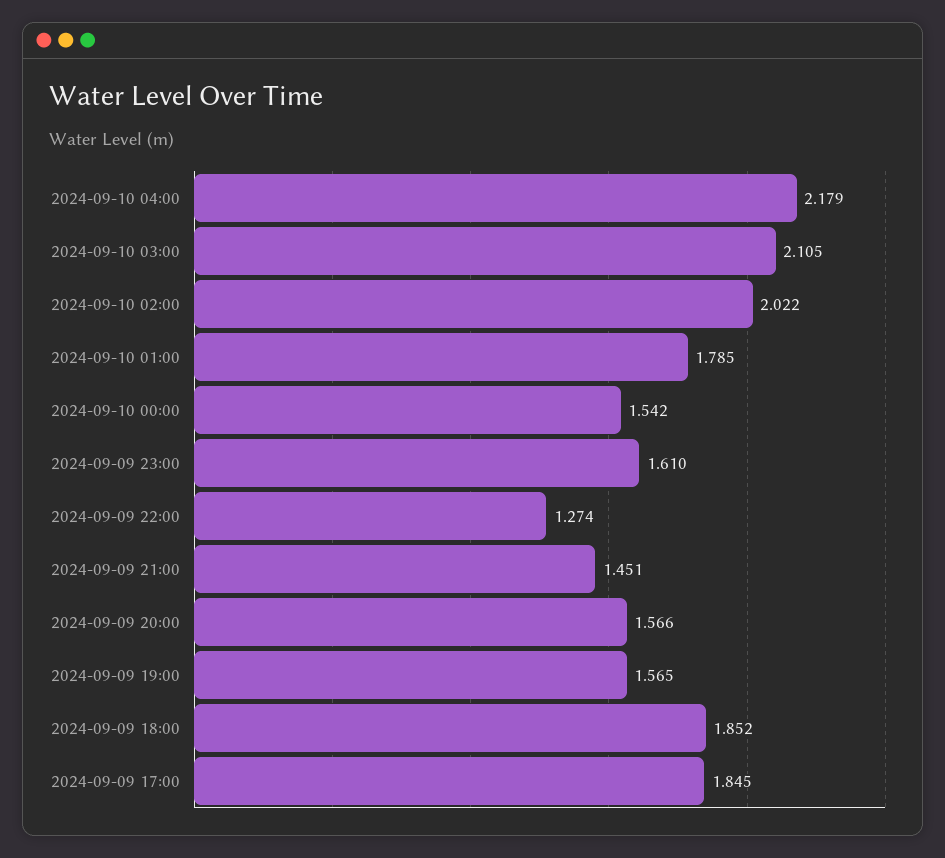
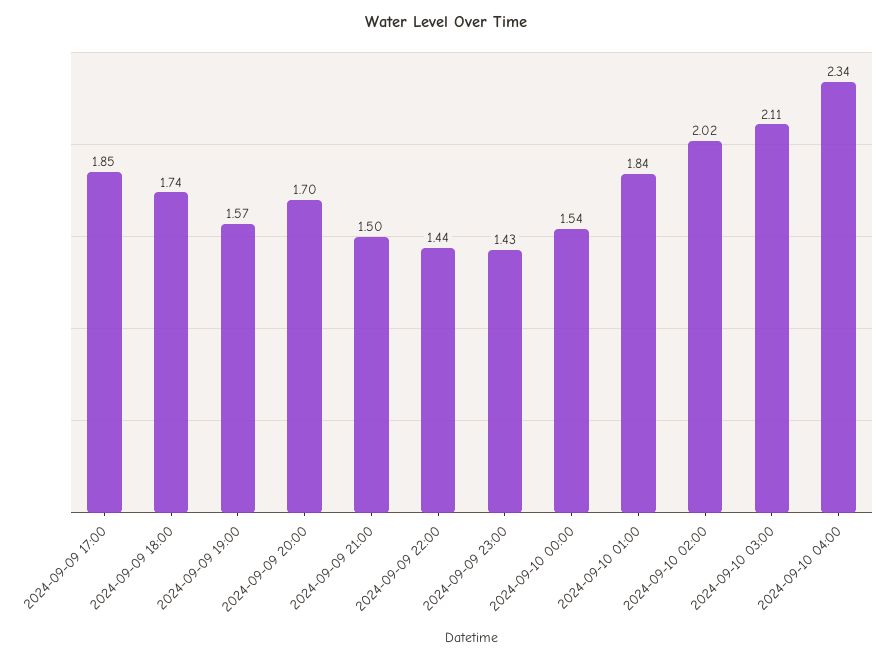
2024-09-10 04:00: 2.179 -> 2.34
2024-09-10 01:00: 1.785 -> 1.84
2024-09-09 23:00: 1.61 -> 1.43
2024-09-09 22:00: 1.274 -> 1.44
2024-09-09 21:00: 1.451 -> 1.5
2024-09-09 20:00: 1.566 -> 1.7
2024-09-09 18:00: 1.852 -> 1.74

